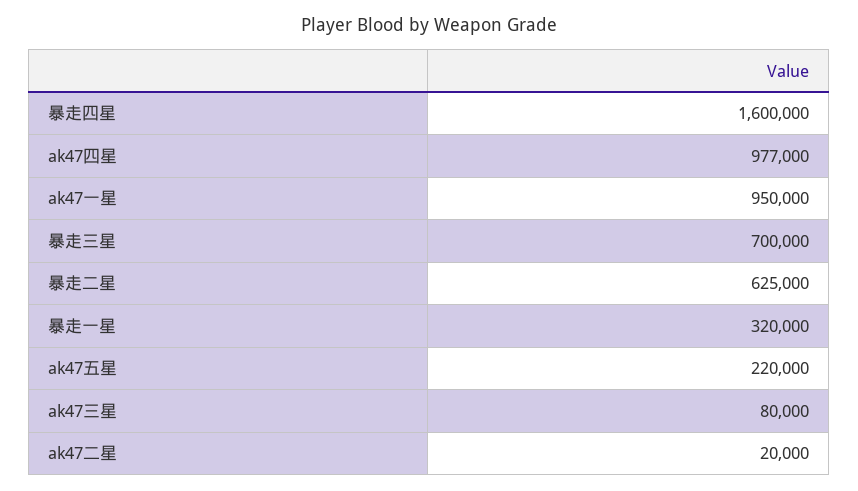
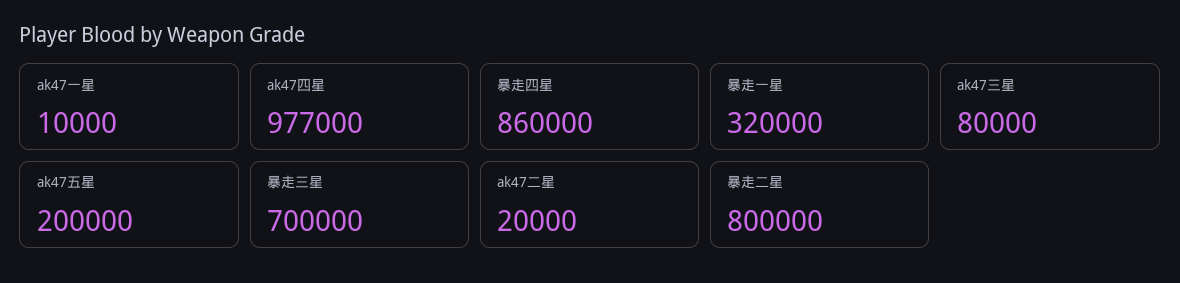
暴走四星: 1600000 -> 860000
ak47一星: 950000 -> 10000
暴走二星: 625000 -> 800000
ak47五星: 220000 -> 200000

